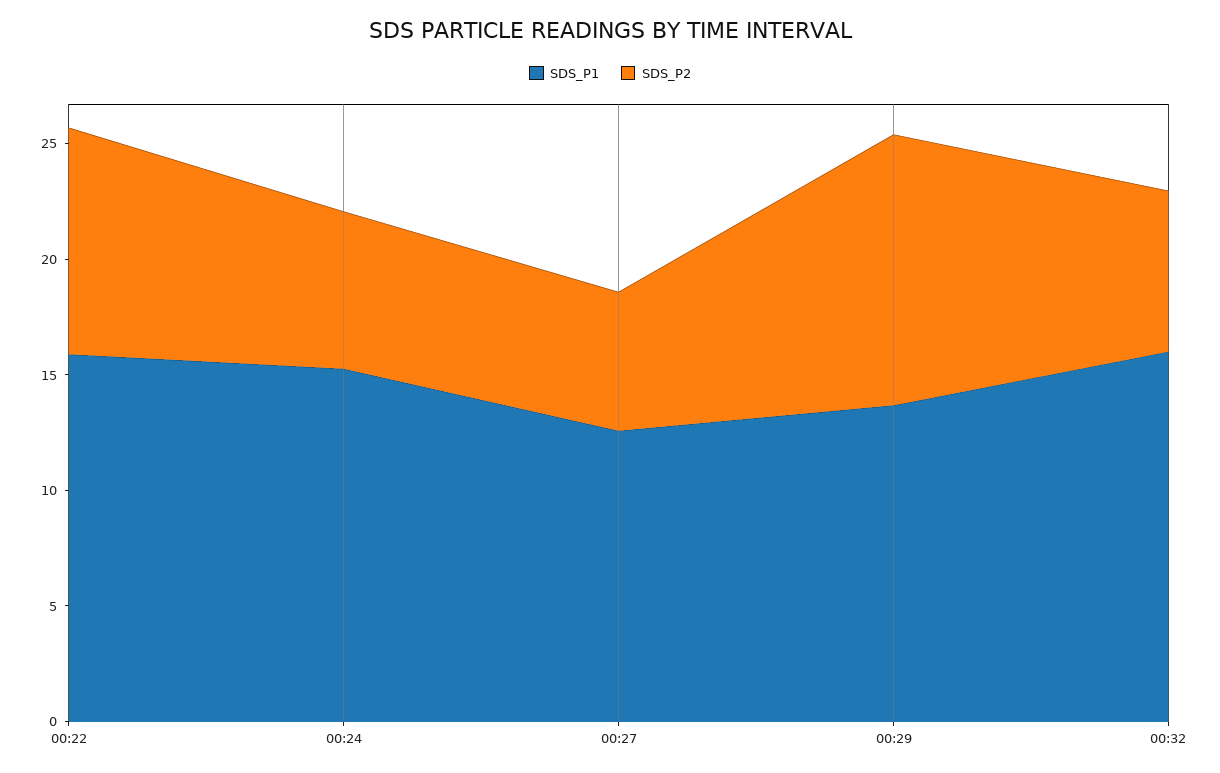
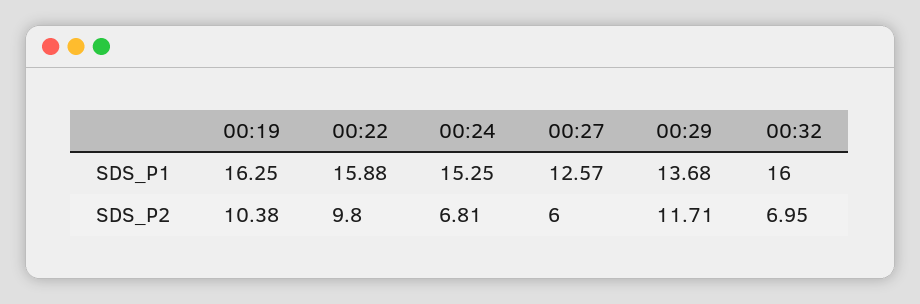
SDS_P1, 00:19: none -> 16.25
SDS_P2, 00:19: none -> 10.38

